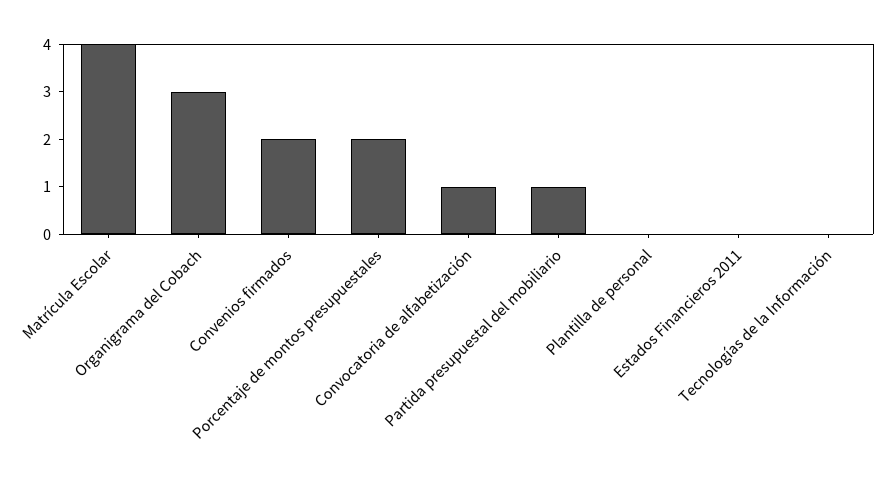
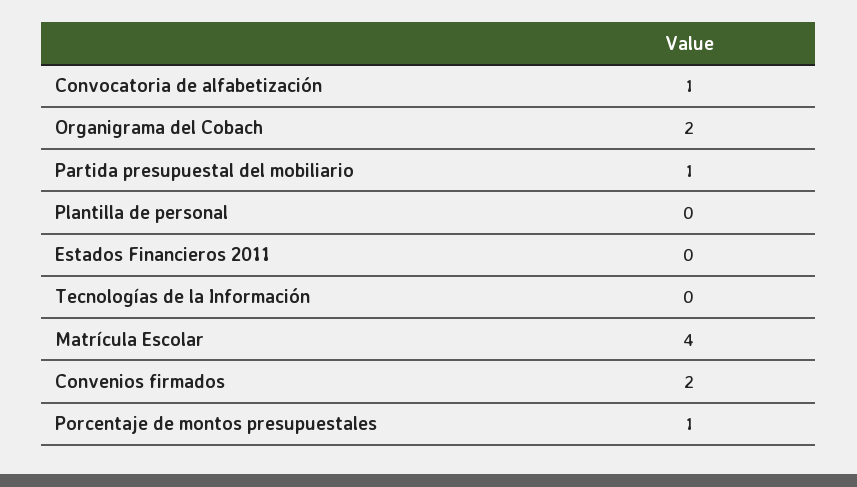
Organigrama del Cobach: 3 -> 2
Porcentaje de montos presupuestales: 2 -> 1

